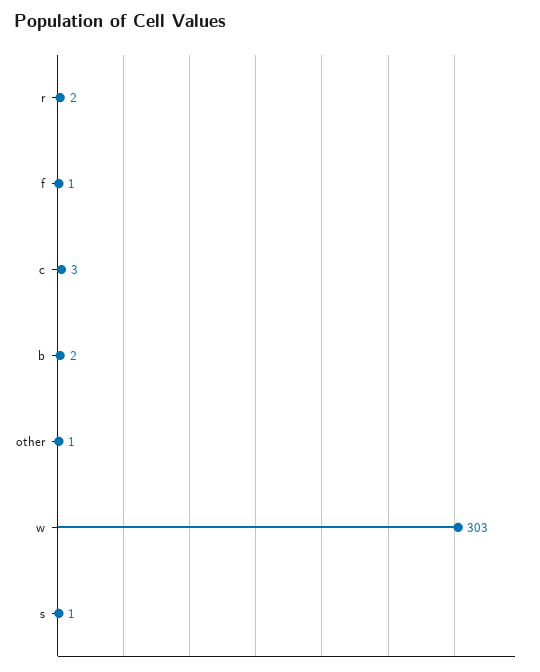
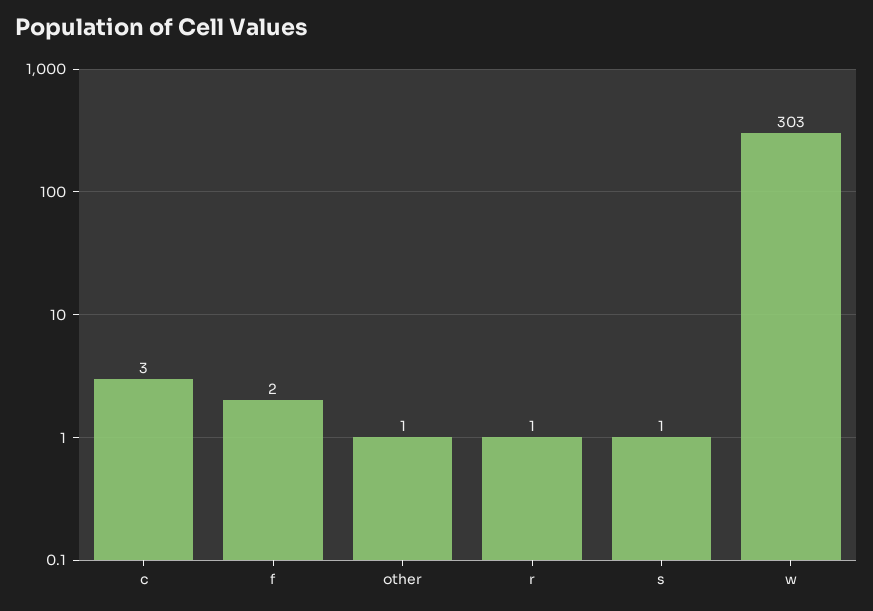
r: 2 -> 1
f: 1 -> 2
b: 2 -> none

